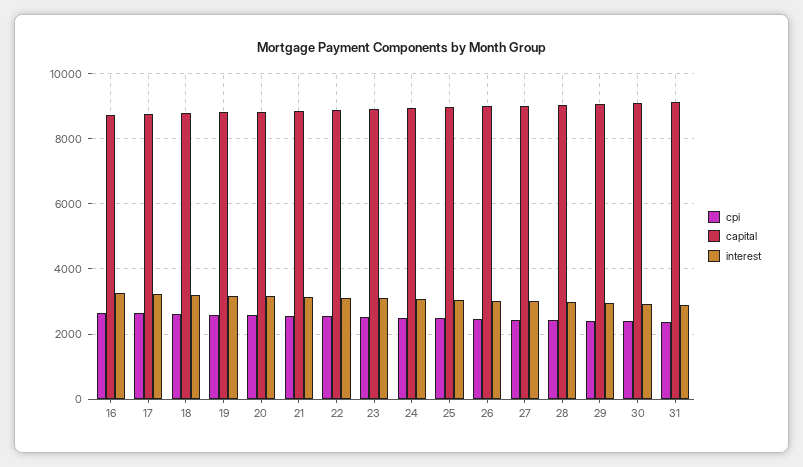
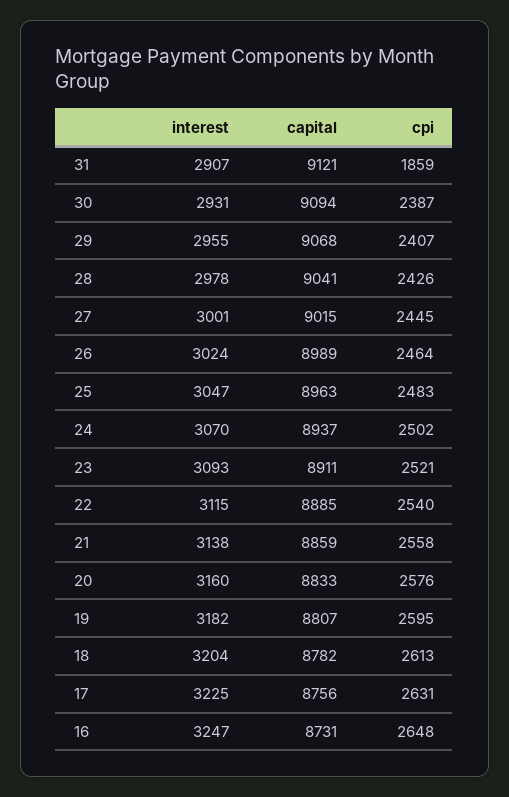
cpi, 31: 2400 -> 1859

